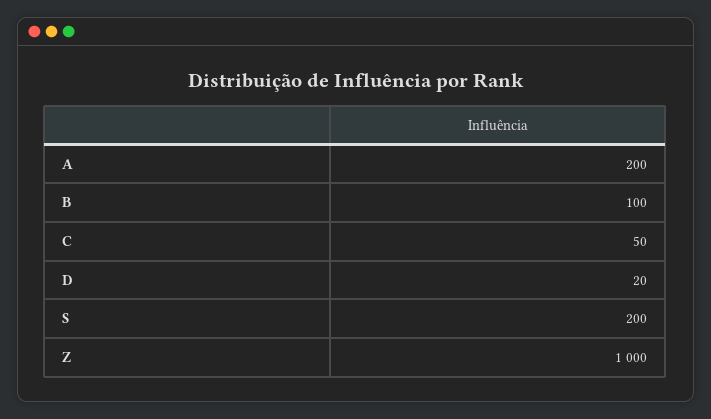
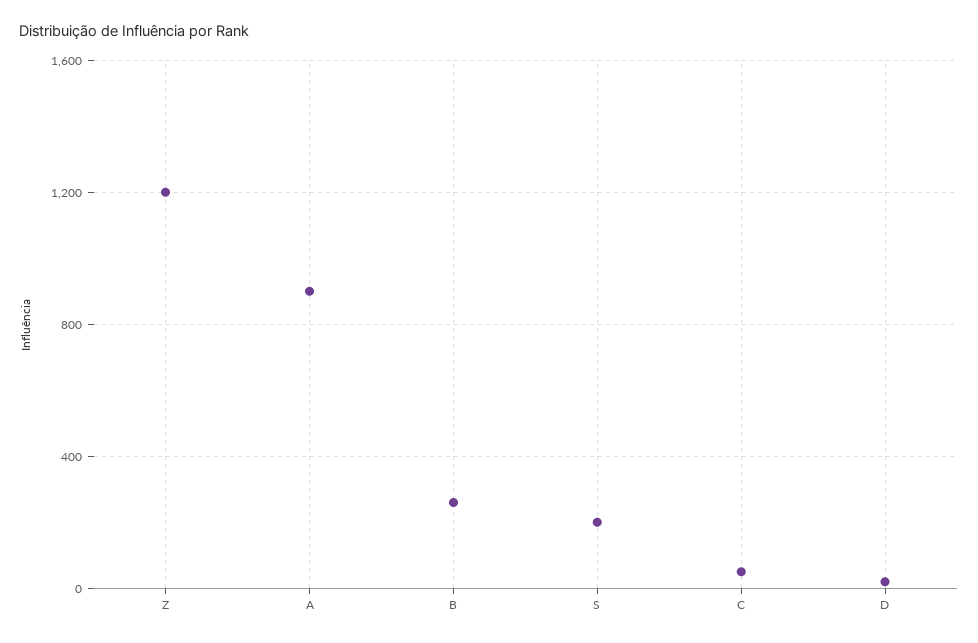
A: 200 -> 900
B: 100 -> 250
Z: 1000 -> 1200

